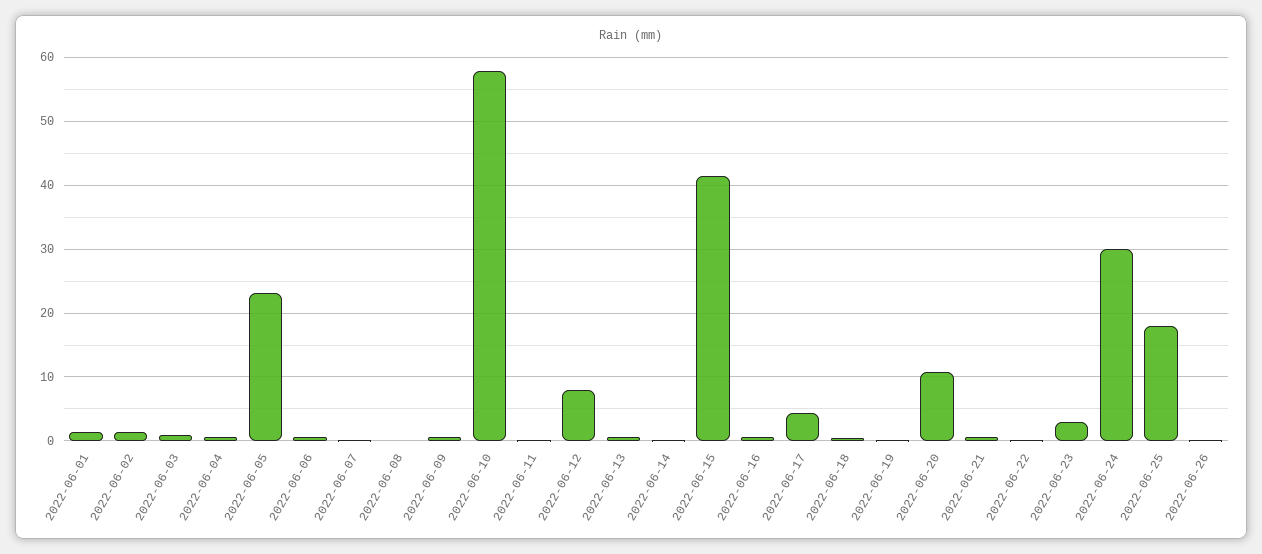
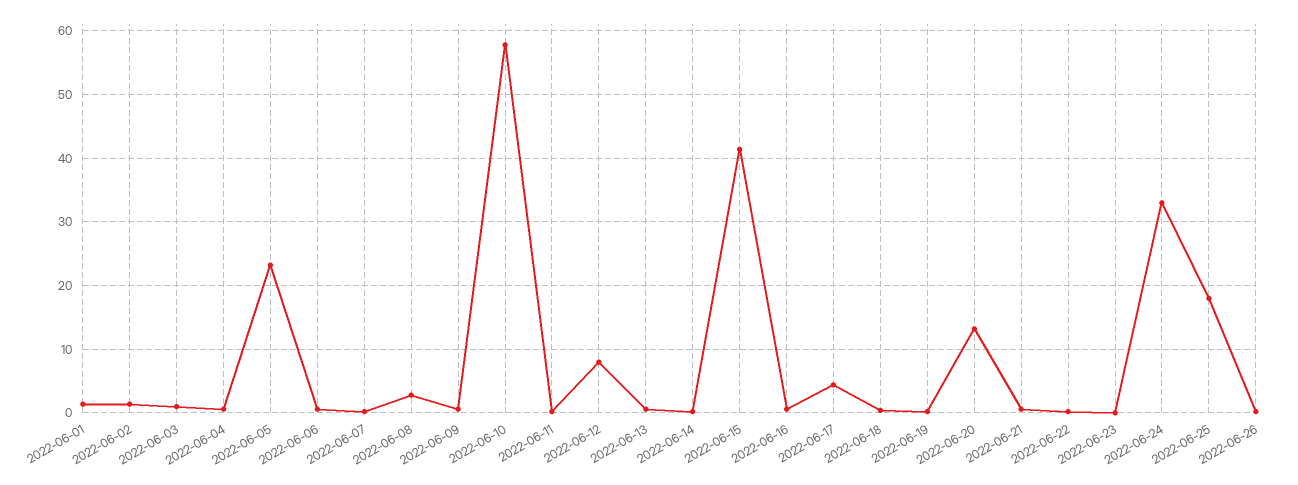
2022-06-08: 0 -> 3
2022-06-20: 11 -> 13
2022-06-23: 3 -> 0
2022-06-24: 30 -> 33

